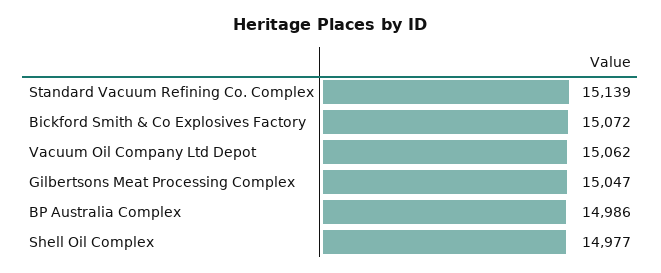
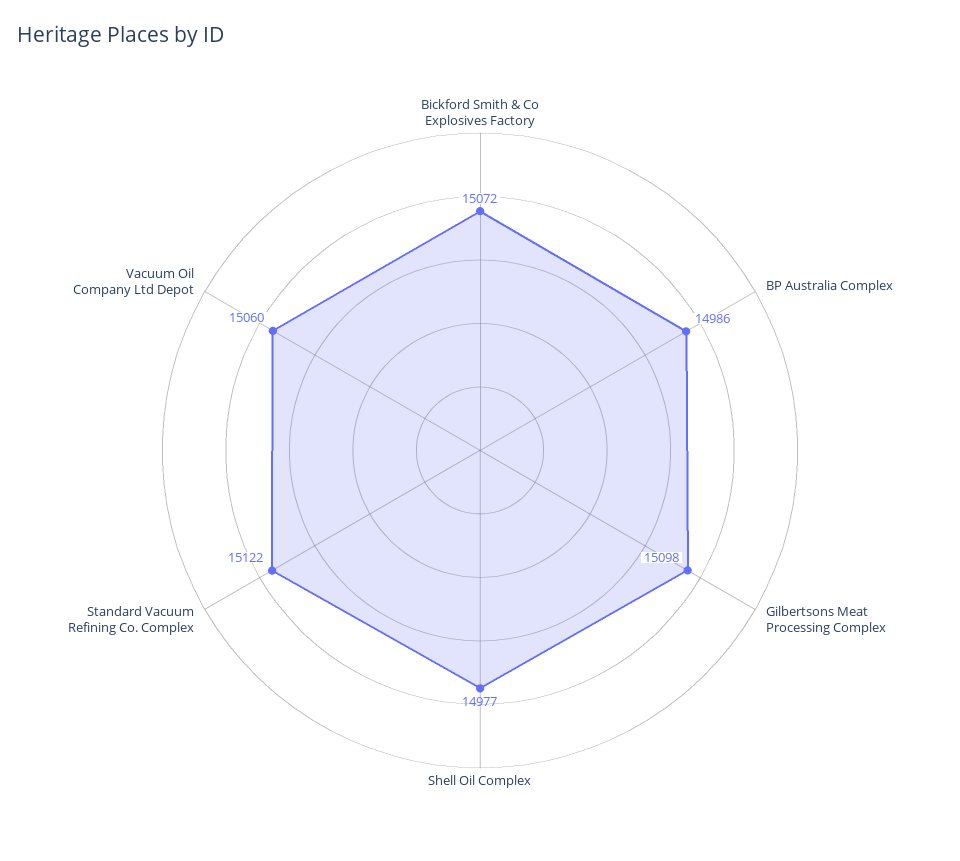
Standard Vacuum Refining Co. Complex: 15139 -> 15122
Vacuum Oil Company Ltd Depot: 15062 -> 15060
Gilbertsons Meat Processing Complex: 15047 -> 15098

